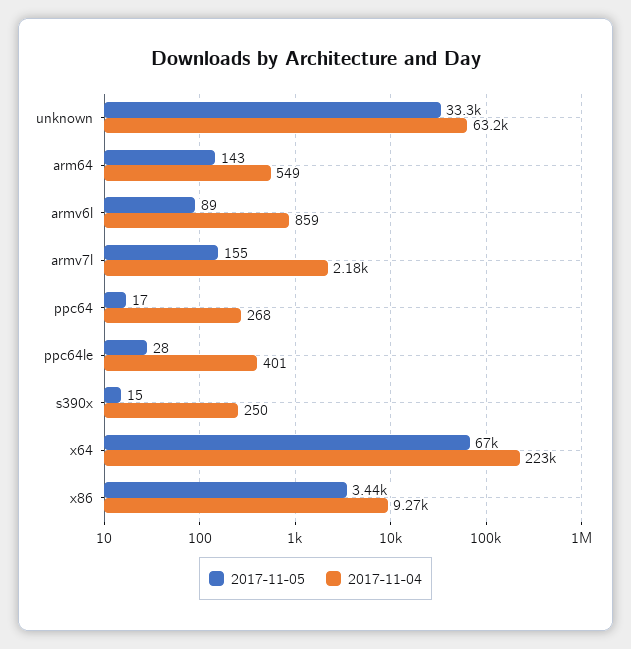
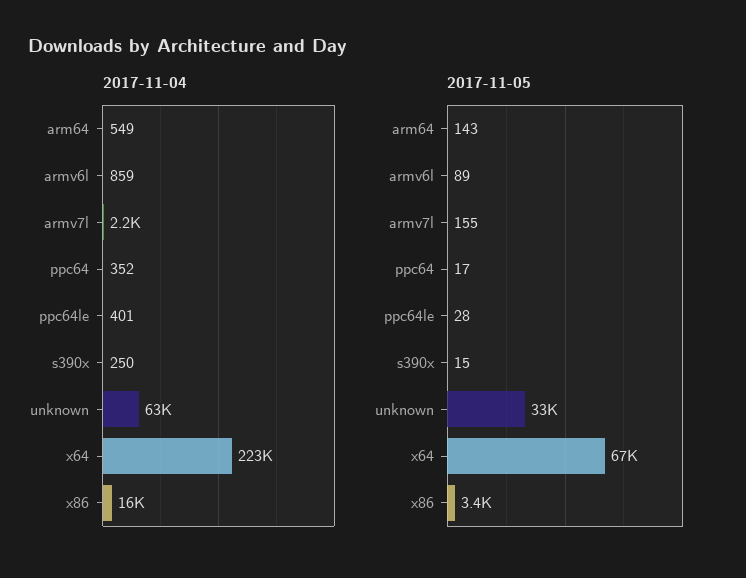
2017-11-04, ppc64: 268 -> 352
2017-11-04, x86: 9270 -> 16000

